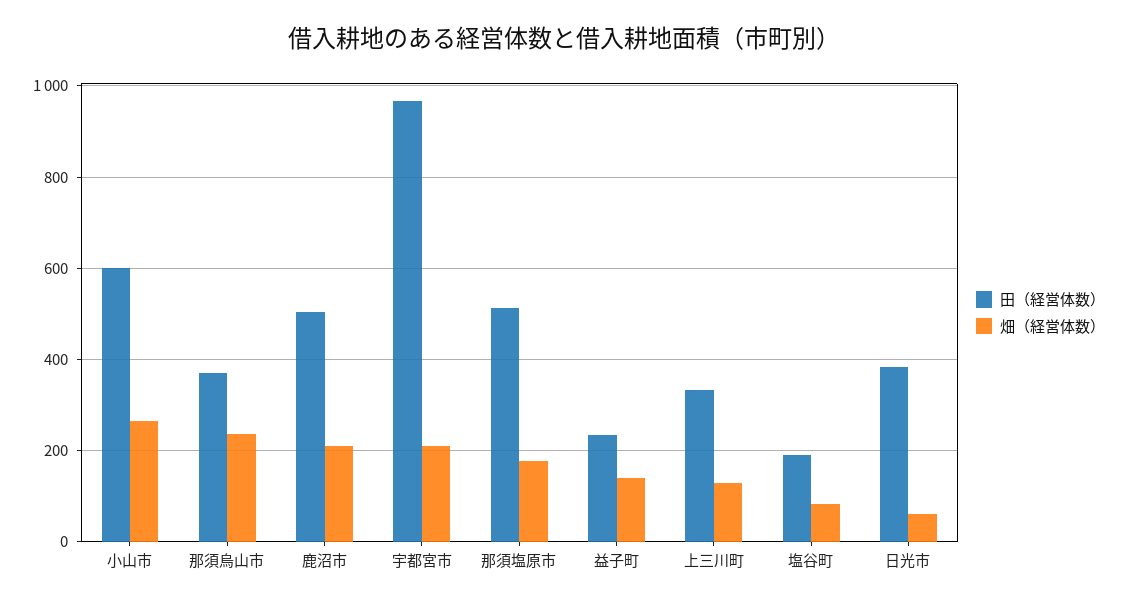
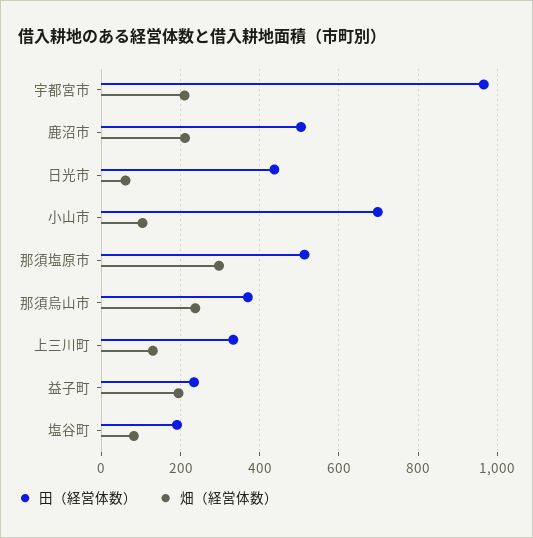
田（経営体数）, 小山市: 600 -> 700
畑（経営体数）, 小山市: 260 -> 100
畑（経営体数）, 那須塩原市: 180 -> 300
畑（経営体数）, 益子町: 140 -> 200
田（経営体数）, 日光市: 380 -> 440

